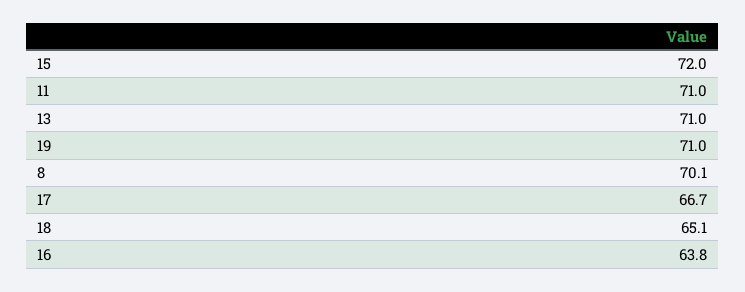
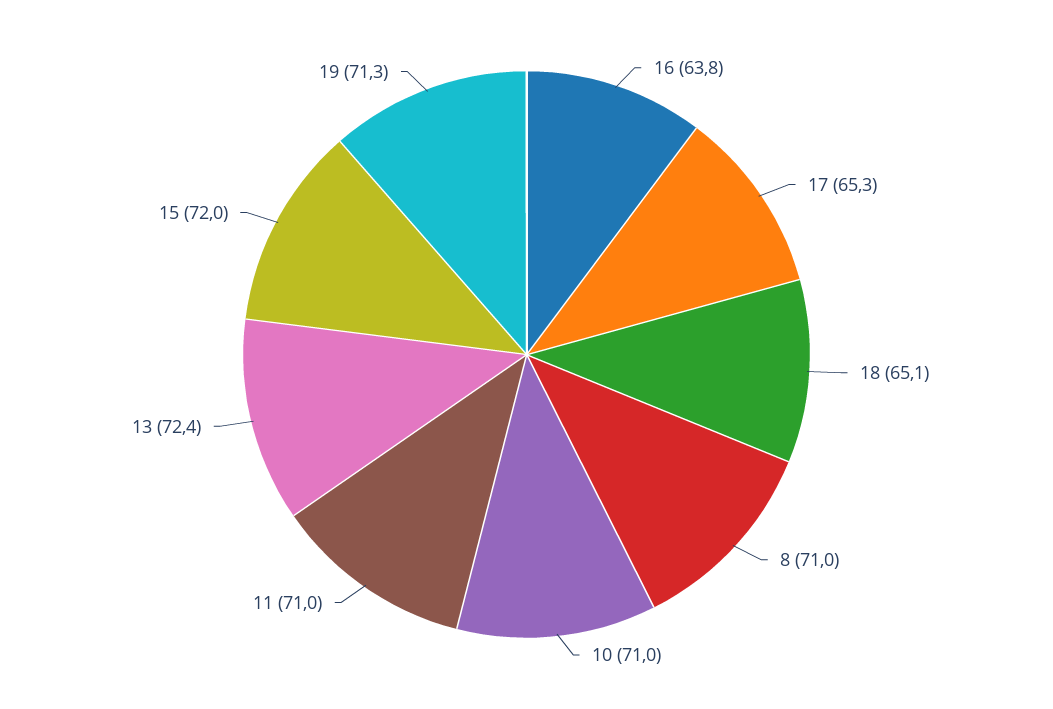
13: 71 -> 72.4
19: 71 -> 71.3
8: 70.1 -> 71
17: 66.7 -> 65.3
10: none -> 71

